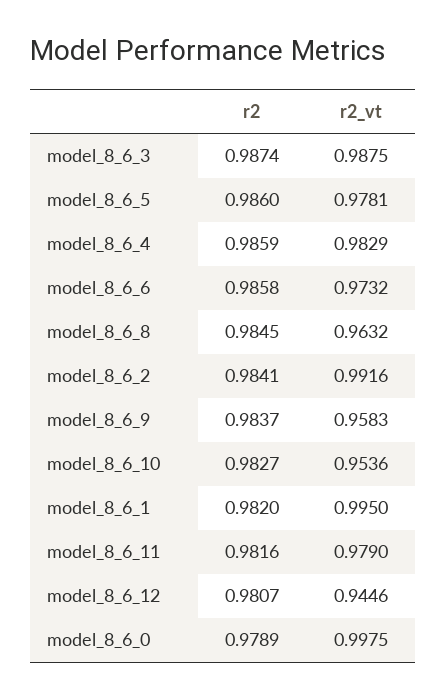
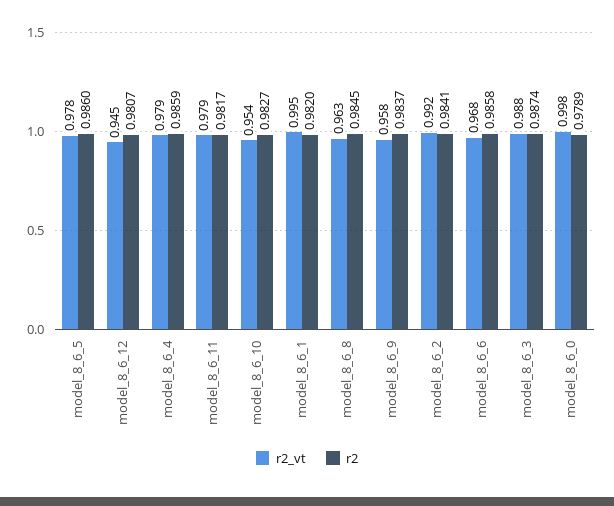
r2_vt, model_8_6_4: 0.9829 -> 0.979
r2_vt, model_8_6_6: 0.9732 -> 0.968
r2, model_8_6_11: 0.9816 -> 0.9817

